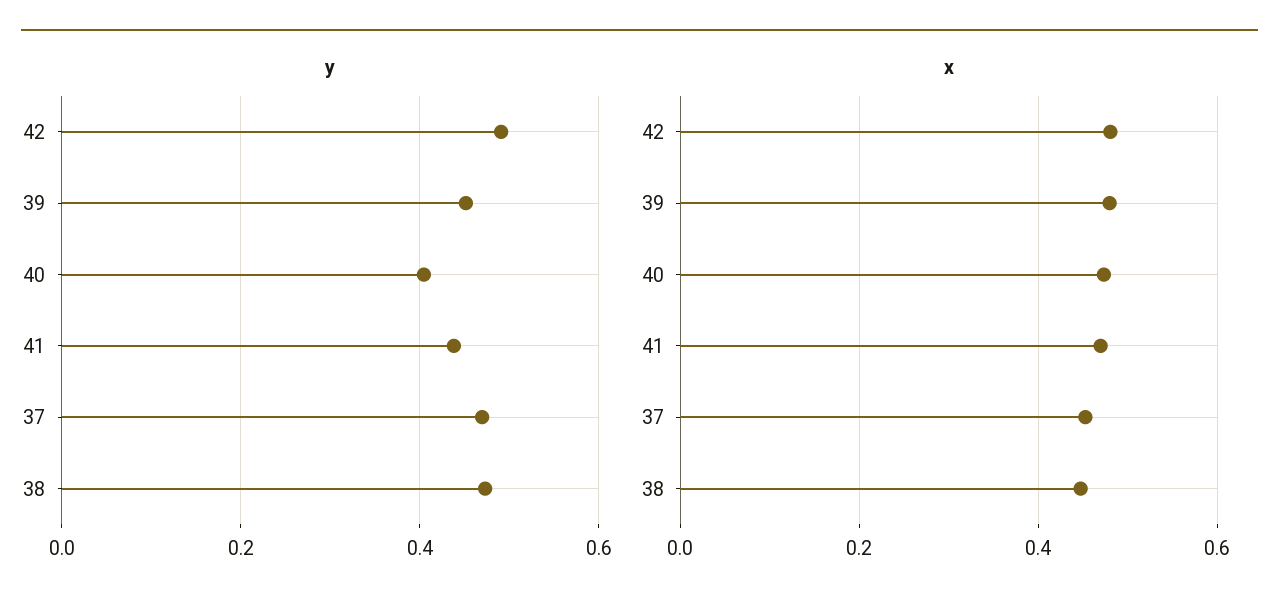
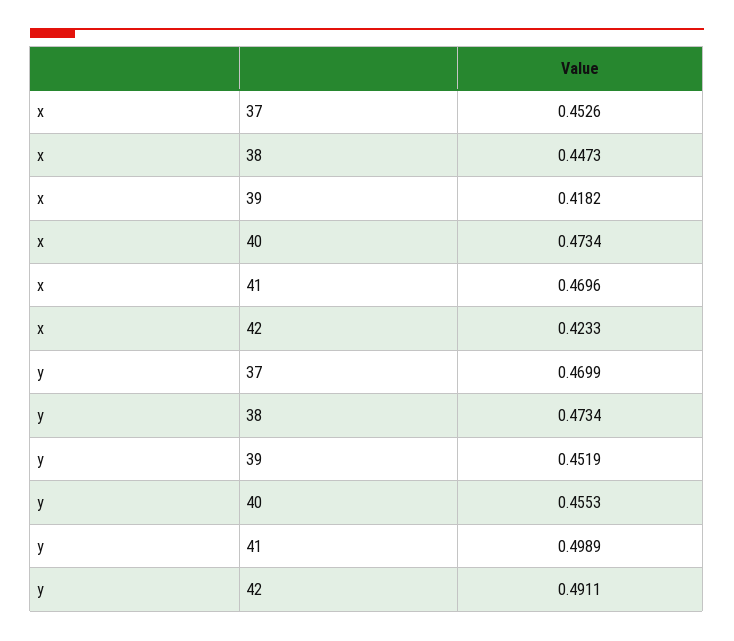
y, 40: 0.4 -> 0.4553
y, 41: 0.44 -> 0.4989
x, 42: 0.48 -> 0.4233
x, 39: 0.48 -> 0.4182

